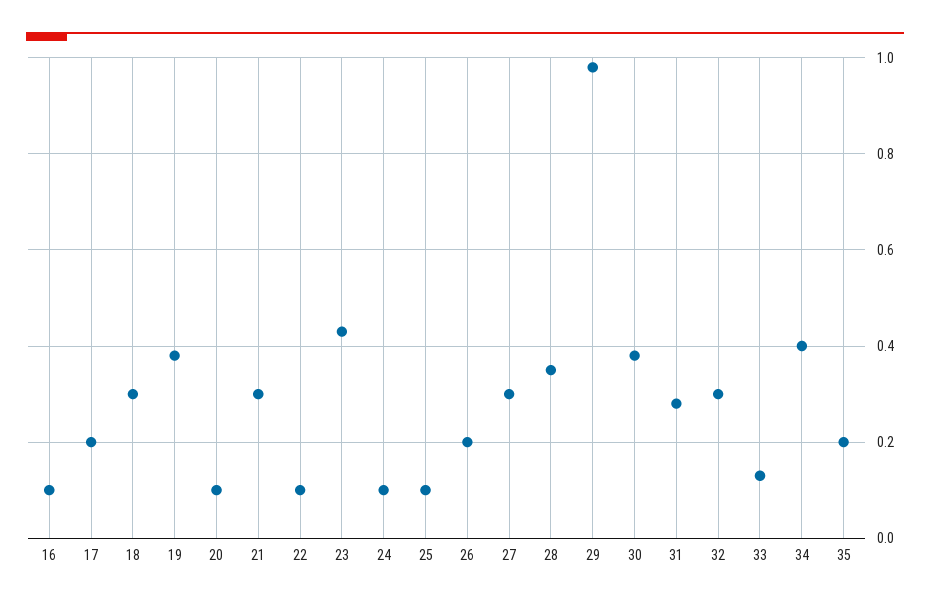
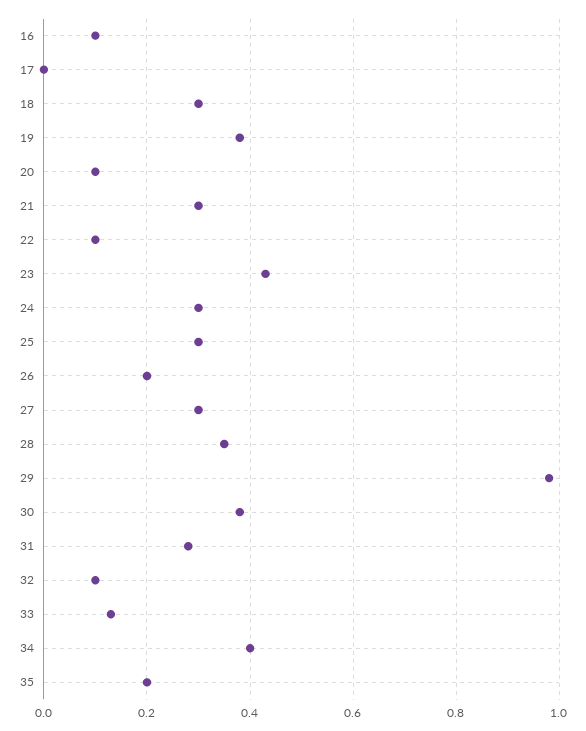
17: 0.2 -> 0
24: 0.1 -> 0.3
25: 0.1 -> 0.3
32: 0.3 -> 0.1

